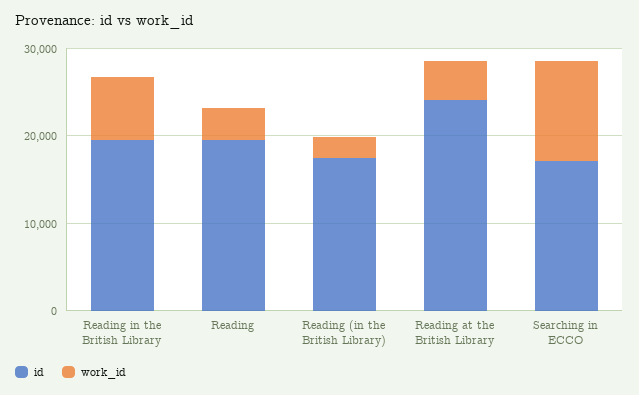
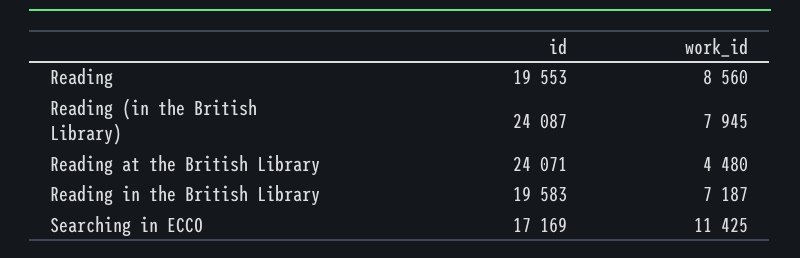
work_id, Reading: 4000 -> 8560
id, Reading (in the British Library): 18000 -> 24087
work_id, Reading (in the British Library): 2000 -> 7945

